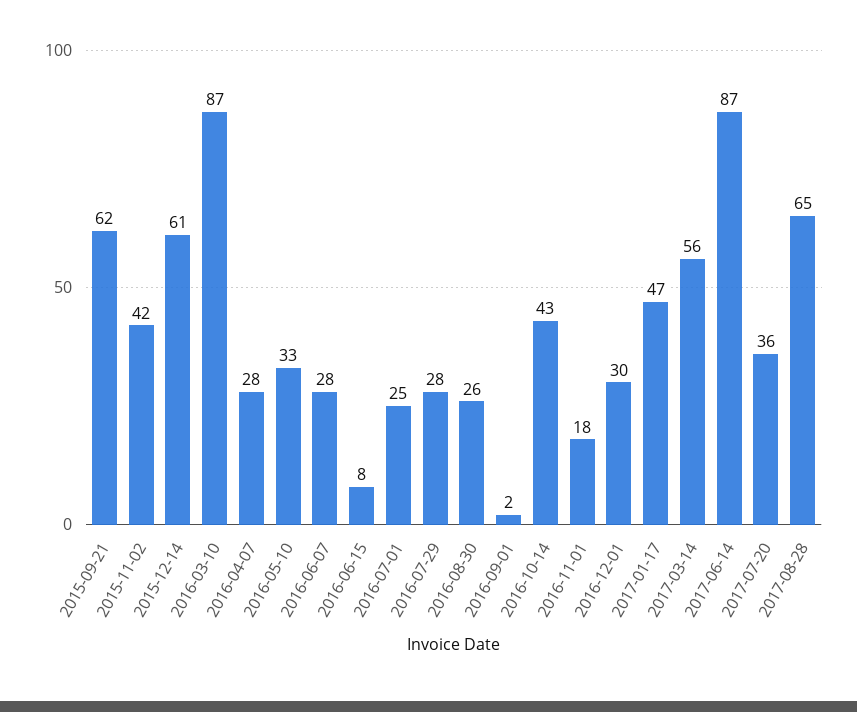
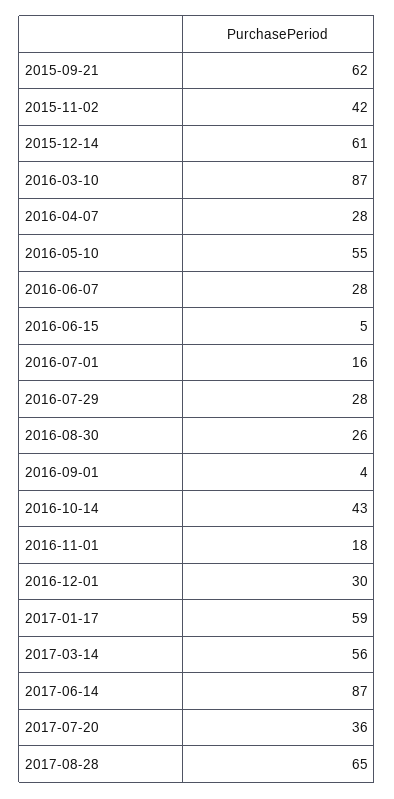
2016-05-10: 33 -> 55
2016-06-15: 8 -> 5
2016-07-01: 25 -> 16
2016-09-01: 2 -> 4
2017-01-17: 47 -> 59

